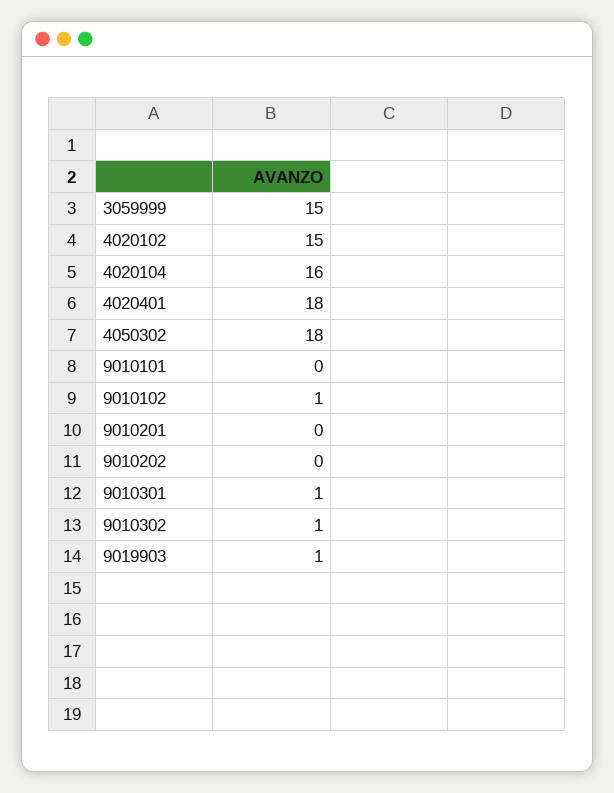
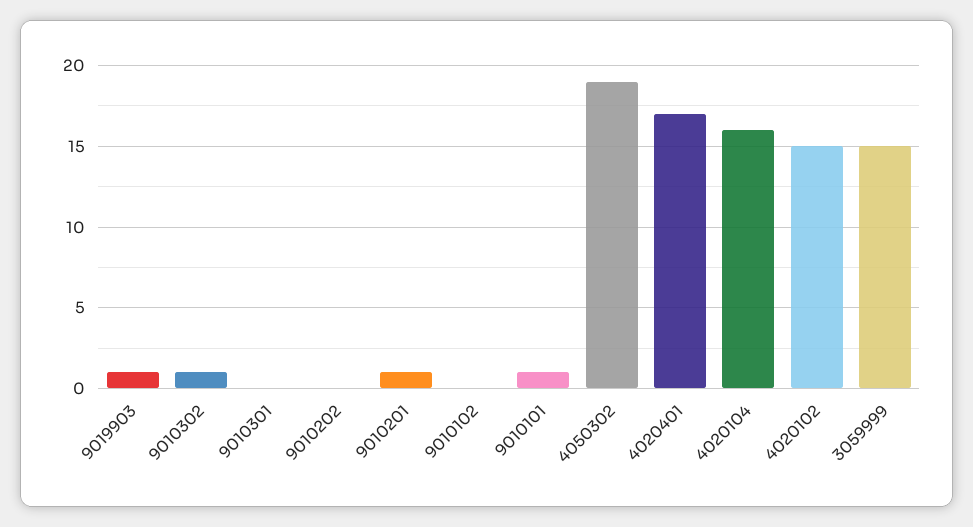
4020401: 18 -> 17
4050302: 18 -> 19
9010101: 0 -> 1
9010102: 1 -> 0
9010201: 0 -> 1
9010301: 1 -> 0

